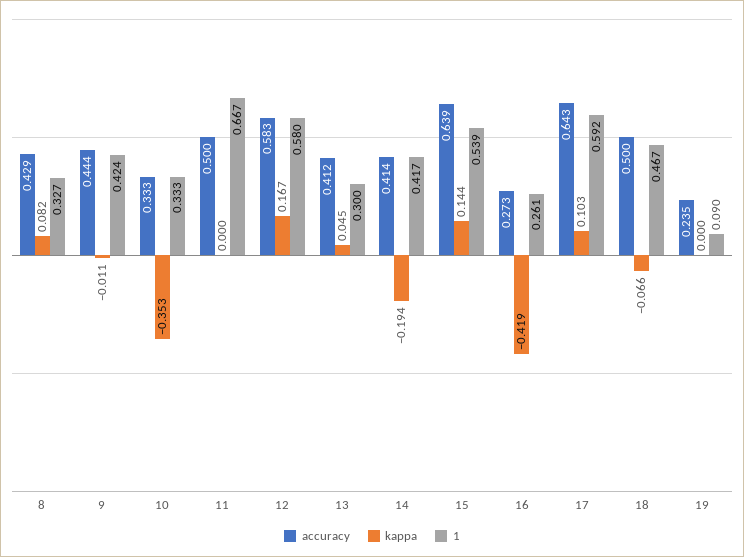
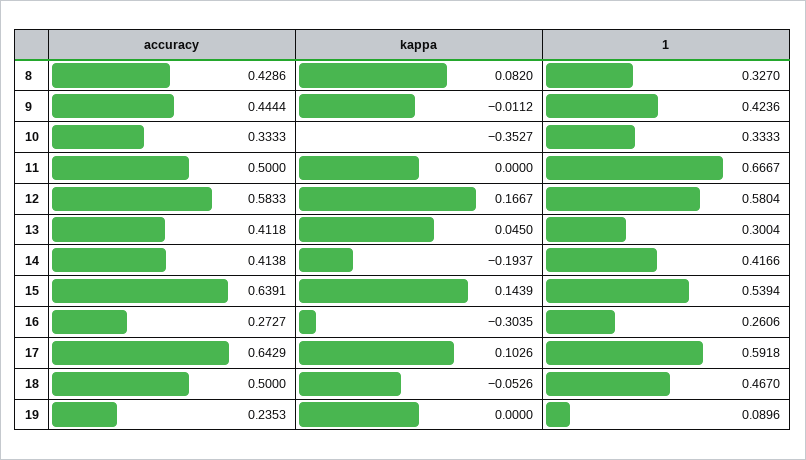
kappa, 16: -0.419 -> -0.3035
kappa, 18: -0.066 -> -0.0526

